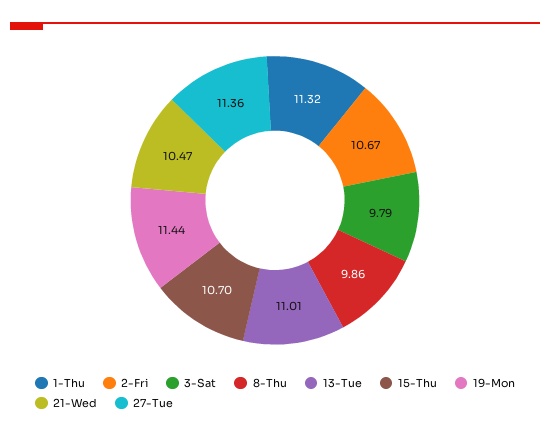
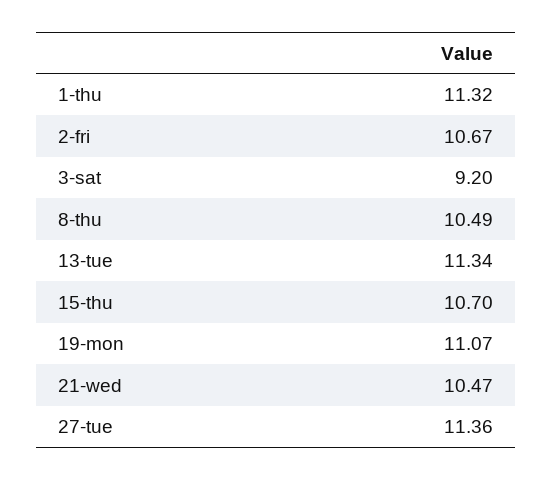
3-Sat: 9.79 -> 9.2
8-Thu: 9.86 -> 10.49
13-Tue: 11.01 -> 11.34
19-Mon: 11.44 -> 11.07

